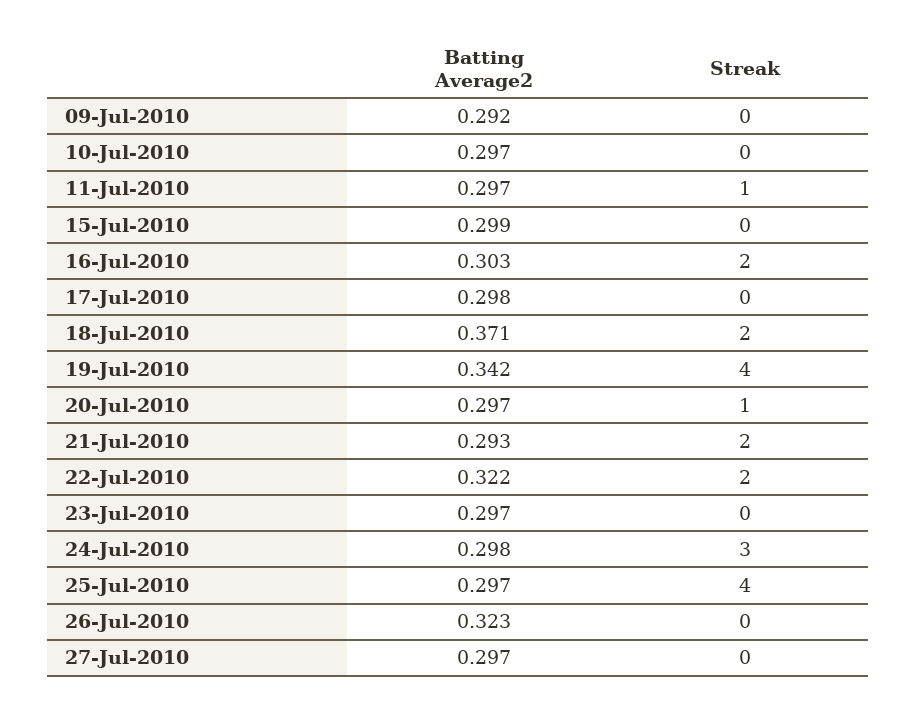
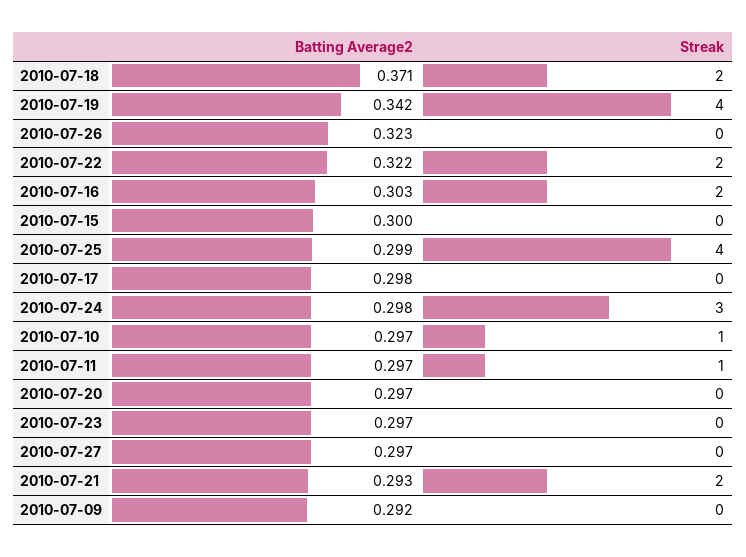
Streak, 10-Jul-2010: 0 -> 1
Batting Average2, 15-Jul-2010: 0.299 -> 0.3
Streak, 20-Jul-2010: 1 -> 0
Batting Average2, 25-Jul-2010: 0.297 -> 0.299

